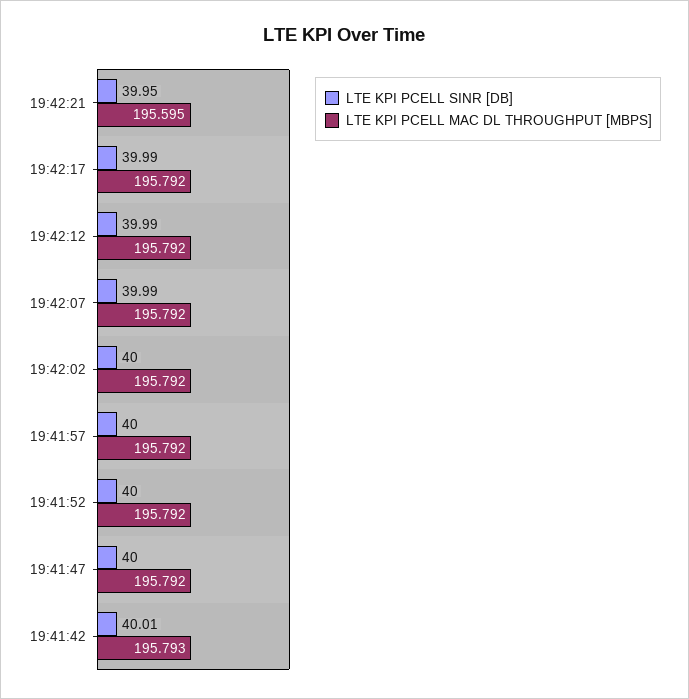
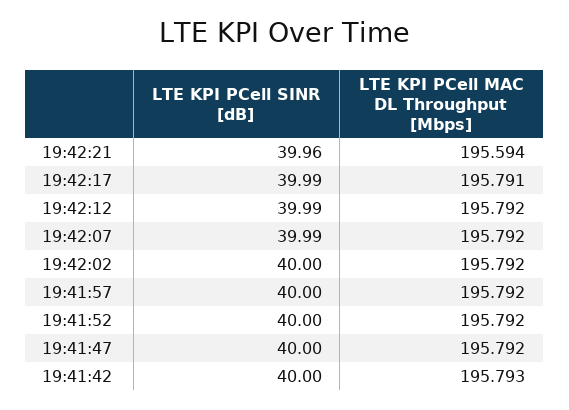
LTE KPI PCELL SINR [DB], 19:42:21: 39.95 -> 39.96
LTE KPI PCELL MAC DL THROUGHPUT [MBPS], 19:42:21: 195.595 -> 195.594
LTE KPI PCELL MAC DL THROUGHPUT [MBPS], 19:42:17: 195.792 -> 195.791
LTE KPI PCELL SINR [DB], 19:41:42: 40.01 -> 40

